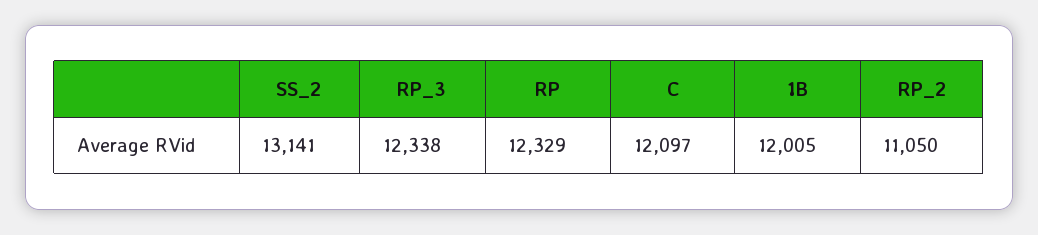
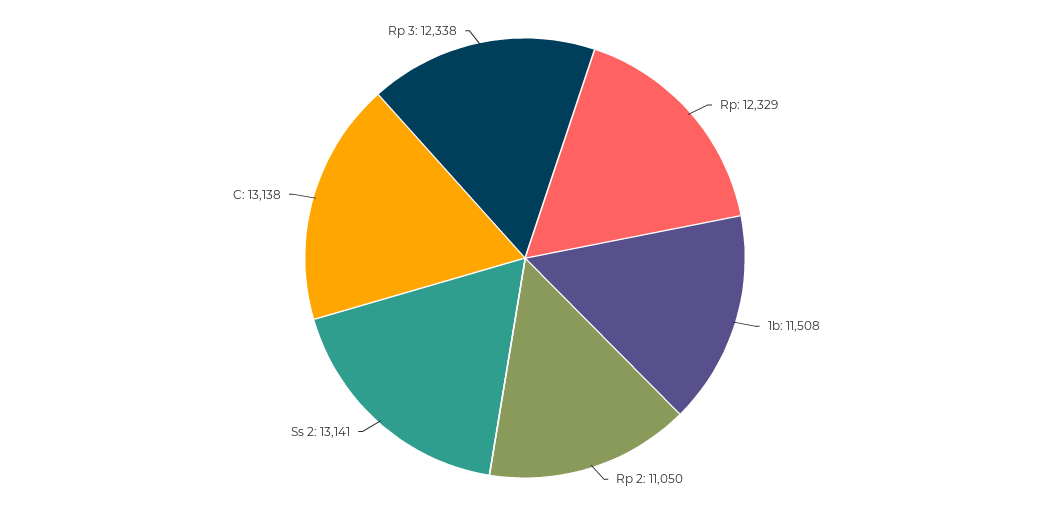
C: 12097 -> 13138
1B: 12005 -> 11508

